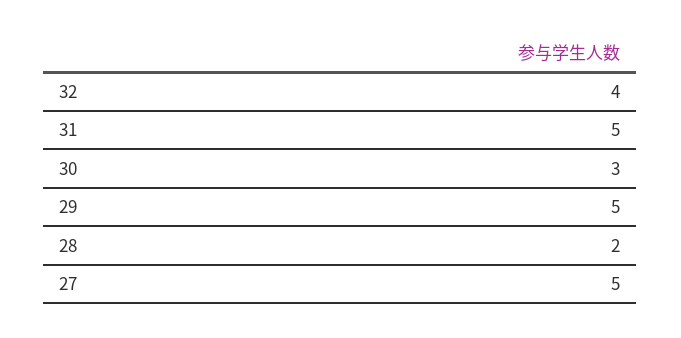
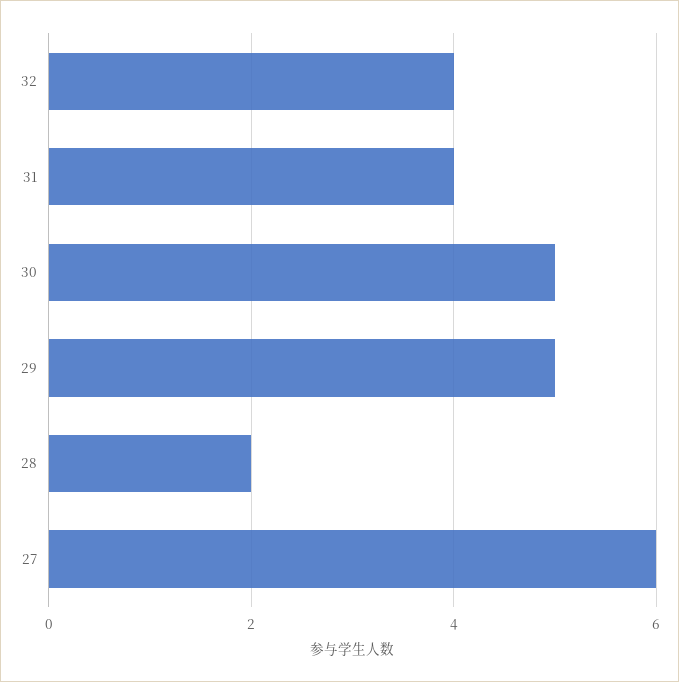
31: 5 -> 4
30: 3 -> 5
27: 5 -> 6

